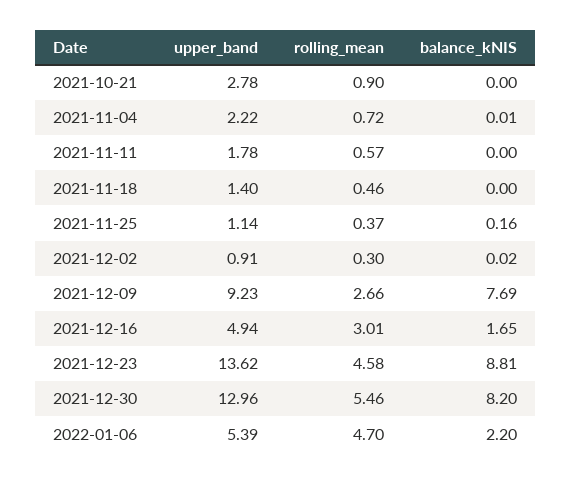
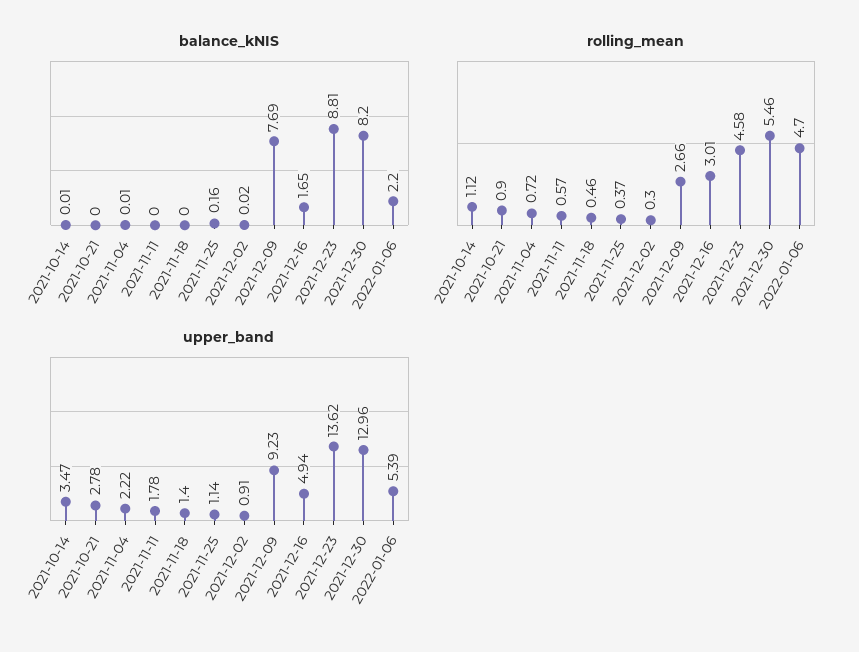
balance_kNIS, 2021-10-14: none -> 0.01
rolling_mean, 2021-10-14: none -> 1.12
upper_band, 2021-10-14: none -> 3.47

